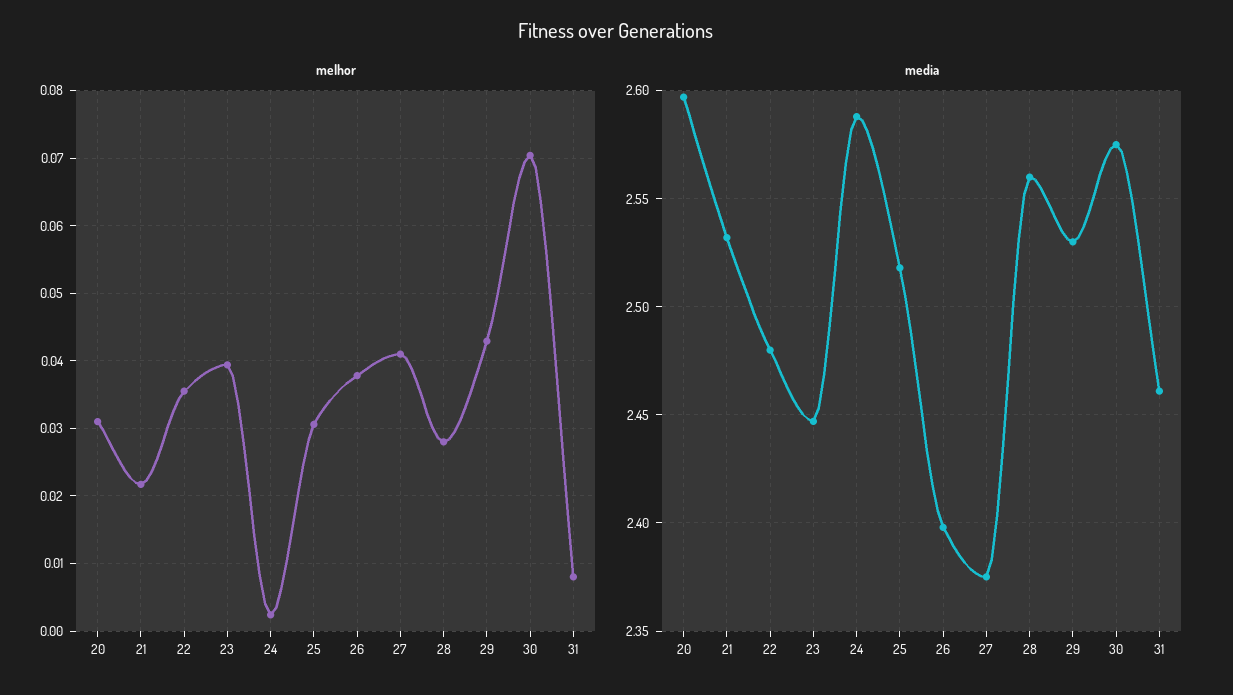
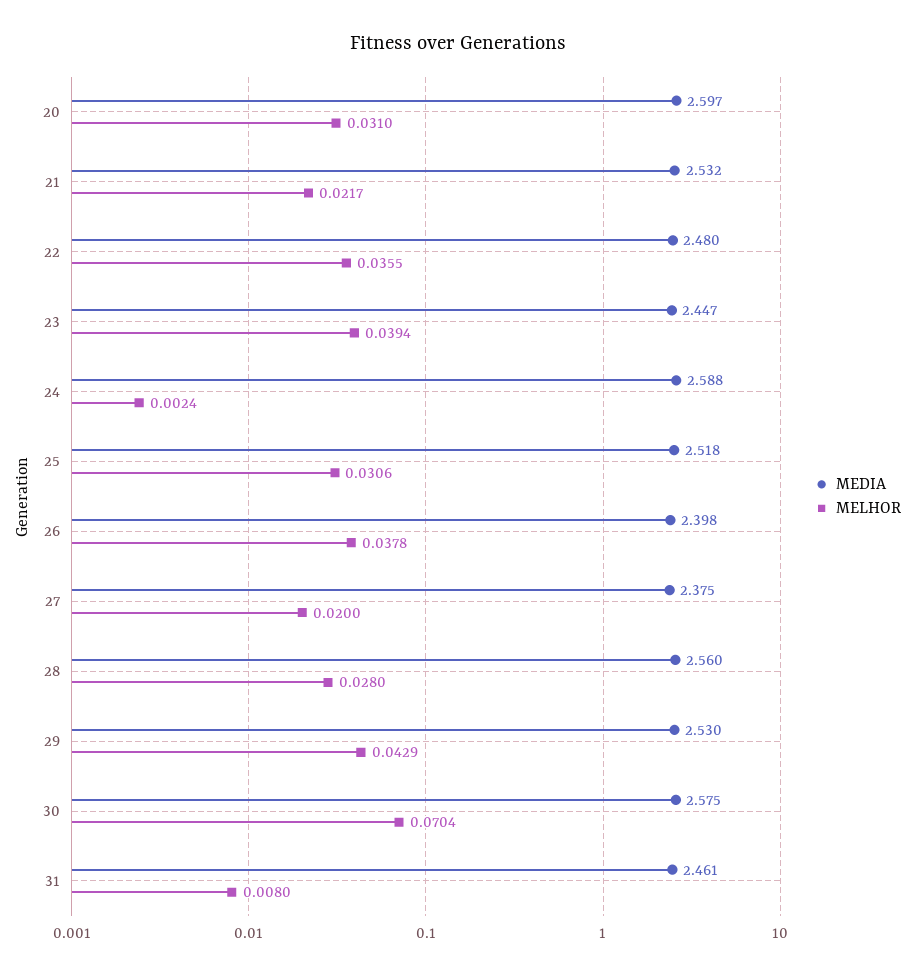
melhor, 27: 0.041 -> 0.02

